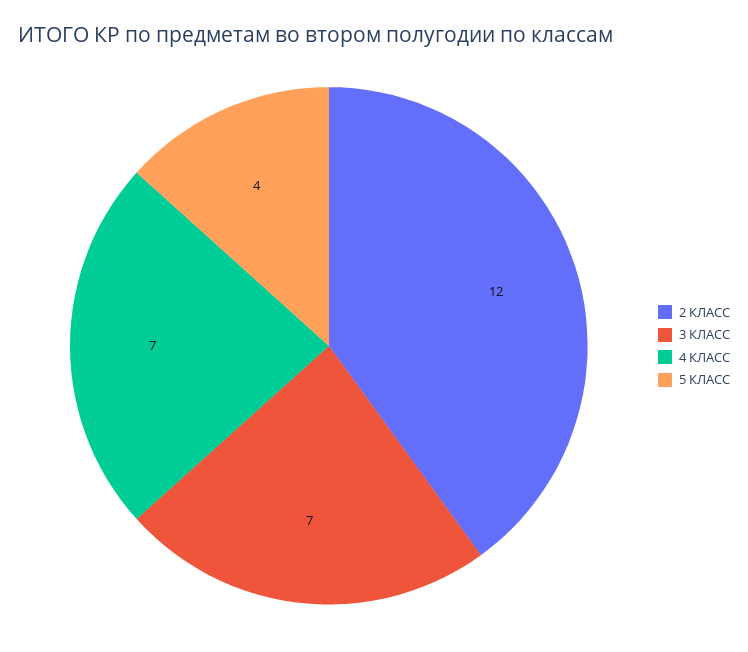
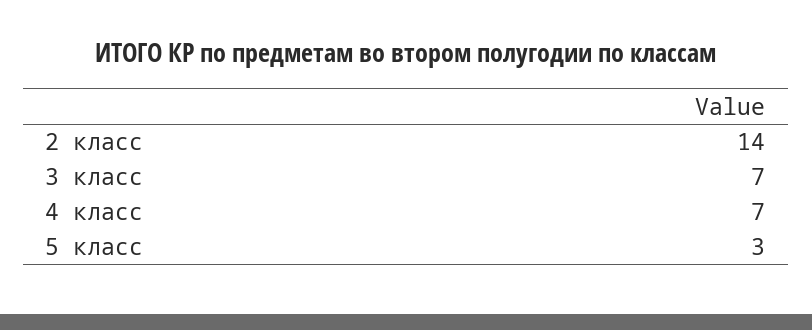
2 КЛАСС: 12 -> 14
5 КЛАСС: 4 -> 3

